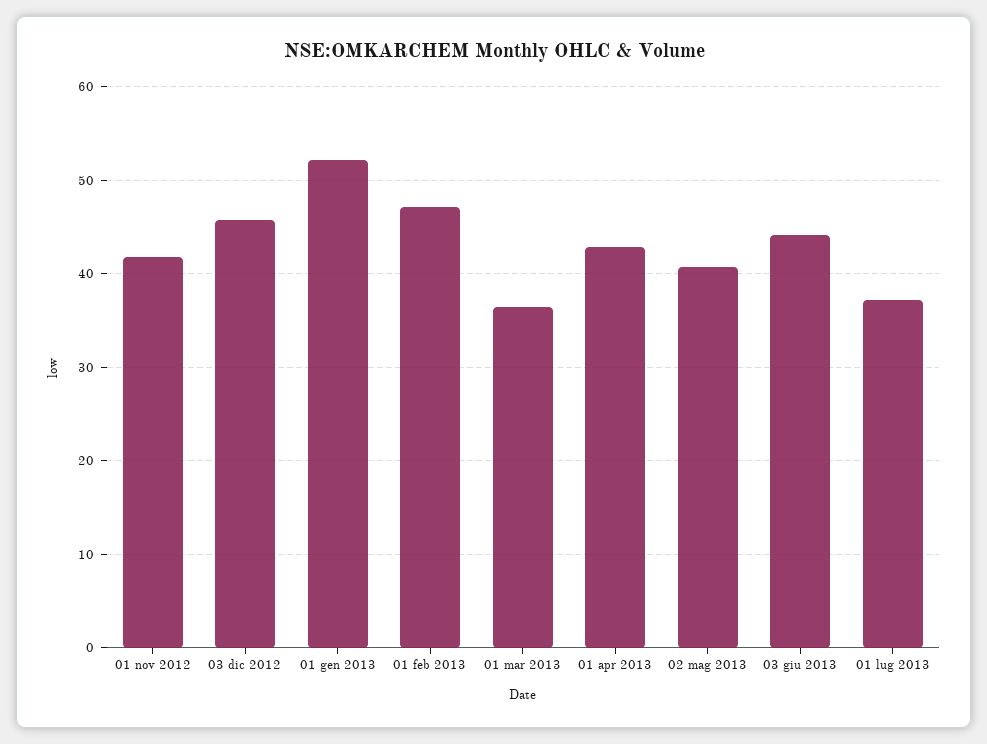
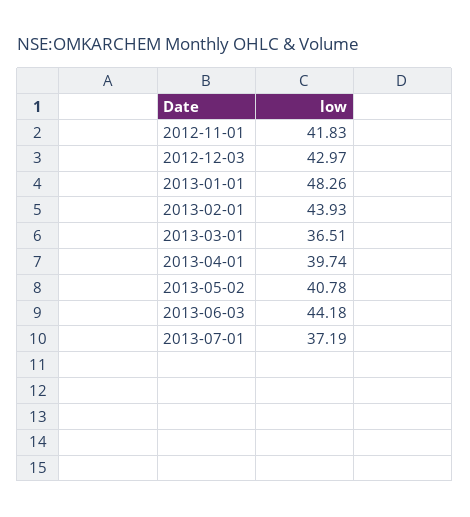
03 dic 2012: 46 -> 42.97
01 gen 2013: 52 -> 48.26
01 feb 2013: 47 -> 43.93
01 apr 2013: 43 -> 39.74

